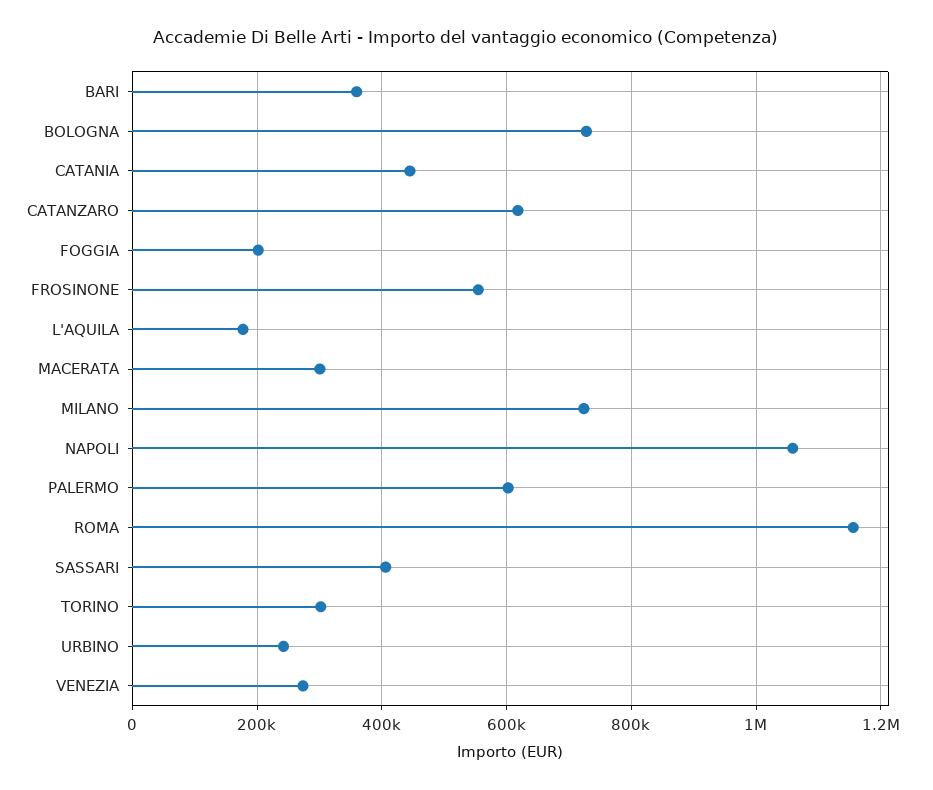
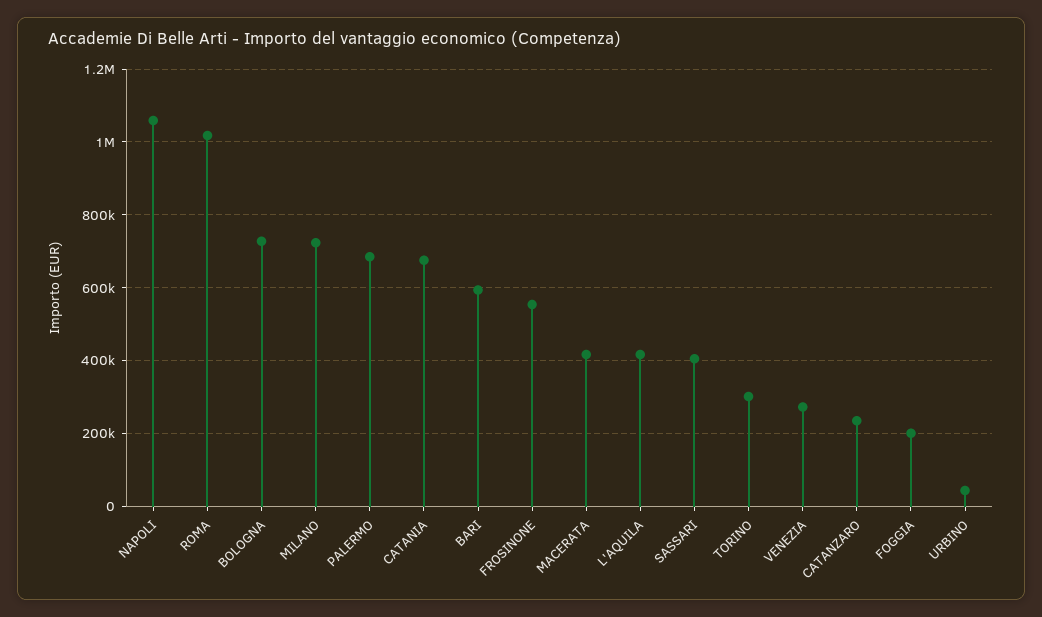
BARI: 360000 -> 600000
CATANIA: 440000 -> 680000
CATANZARO: 620000 -> 240000
L'AQUILA: 180000 -> 420000
MACERATA: 300000 -> 420000
PALERMO: 600000 -> 680000
ROMA: 1160000 -> 1020000
URBINO: 240000 -> 40000

